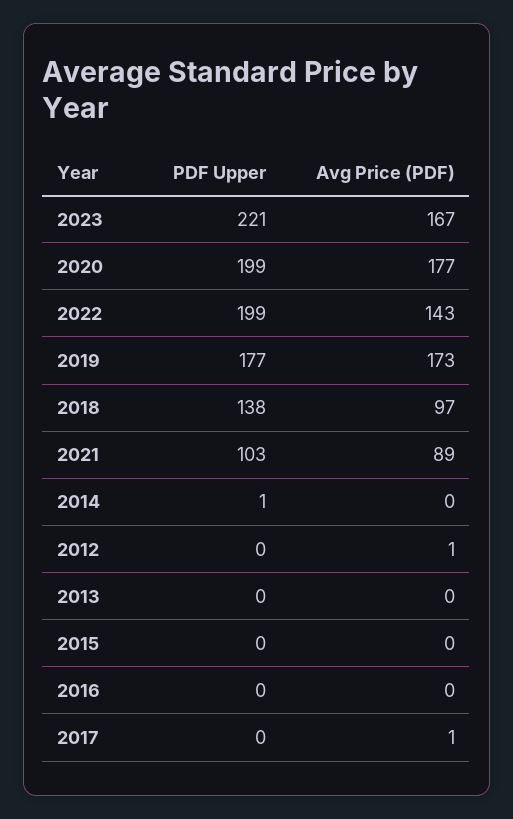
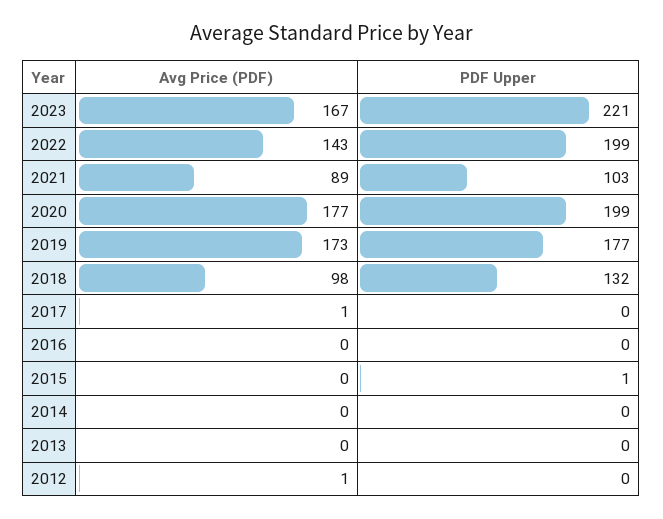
PDF Upper, 2018: 138 -> 132
Avg Price (PDF), 2018: 97 -> 98
PDF Upper, 2014: 1 -> 0
PDF Upper, 2015: 0 -> 1

